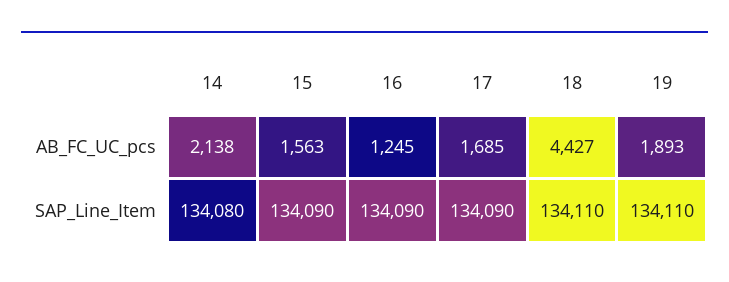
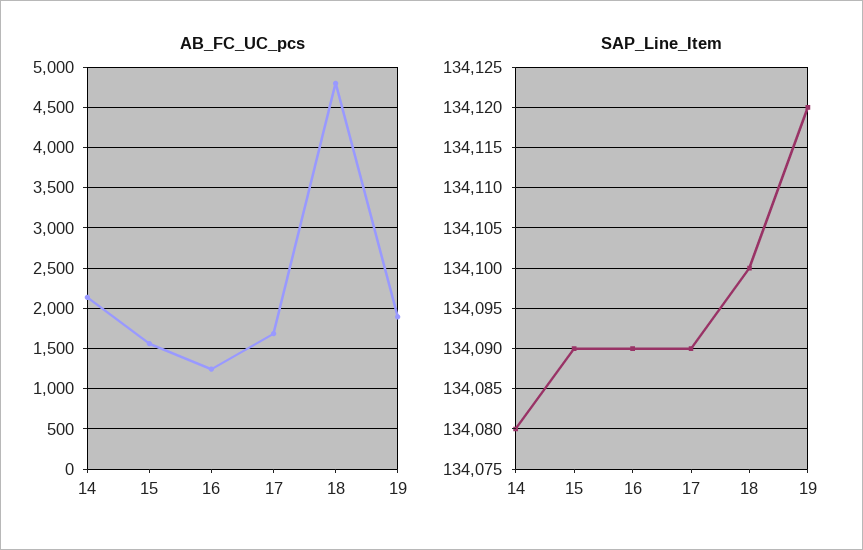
AB_FC_UC_pcs, 18: 4427 -> 4800
SAP_Line_Item, 18: 134110 -> 134100
SAP_Line_Item, 19: 134110 -> 134120

